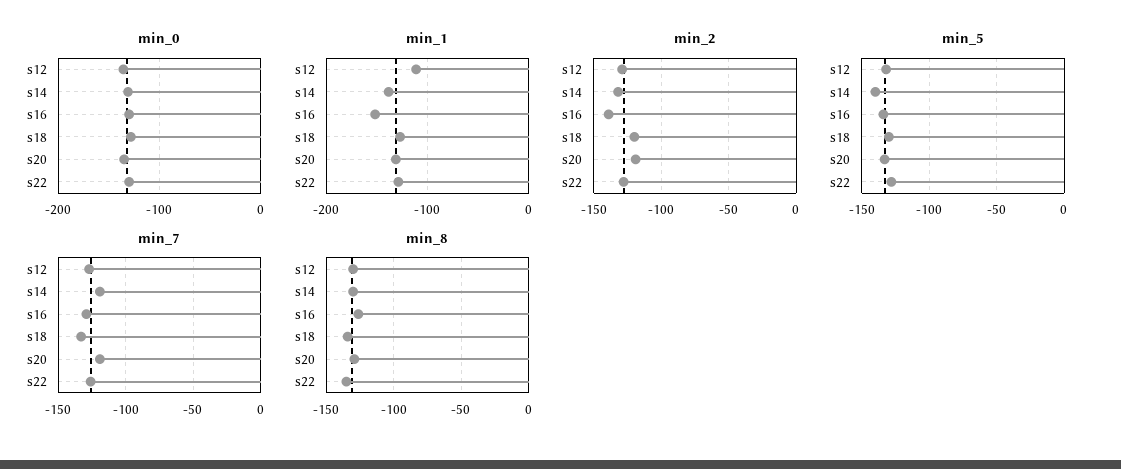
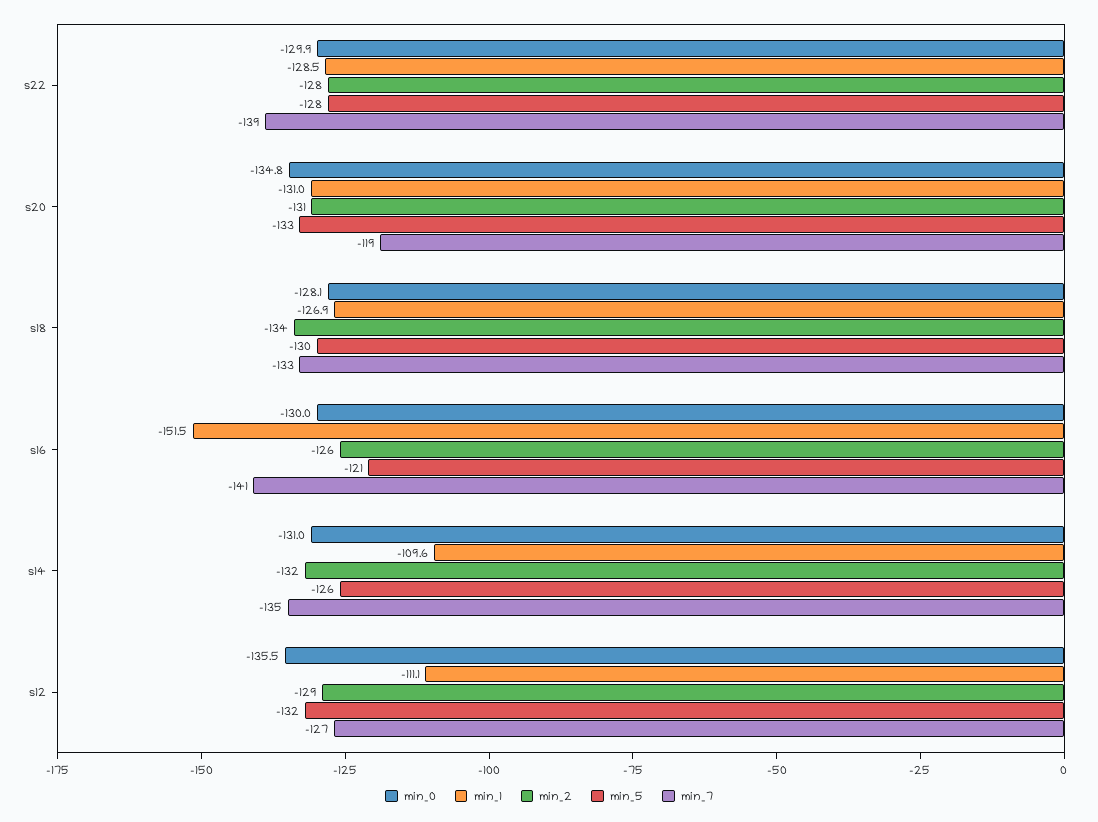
min_1, s14: -140 -> -109.6
min_2, s16: -140 -> -126
min_2, s18: -120 -> -134
min_2, s20: -120 -> -131
min_5, s14: -140 -> -126
min_5, s16: -135 -> -121
min_7, s14: -120 -> -135
min_7, s16: -130 -> -141
min_7, s22: -125 -> -139
min_8, s12: -130 -> none
min_8, s14: -130 -> none
min_8, s16: -125 -> none
min_8, s18: -135 -> none
min_8, s20: -130 -> none
min_8, s22: -135 -> none

